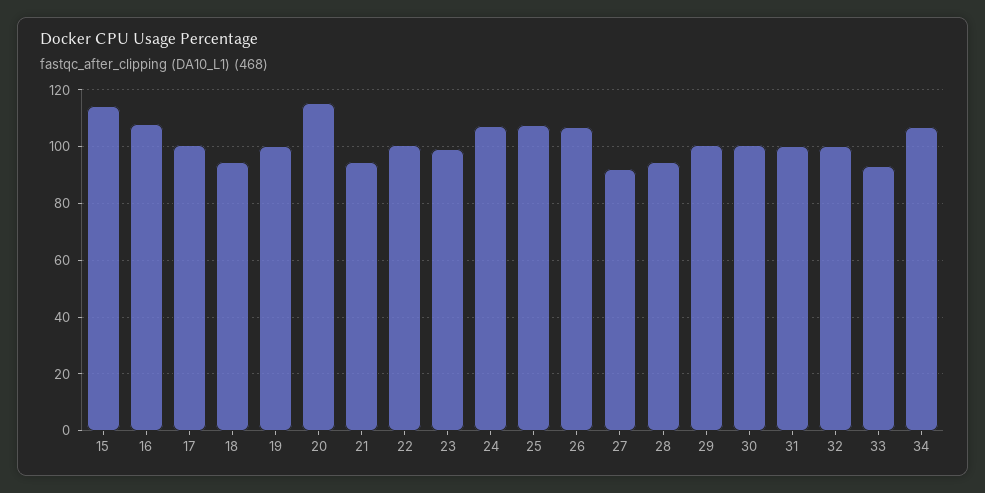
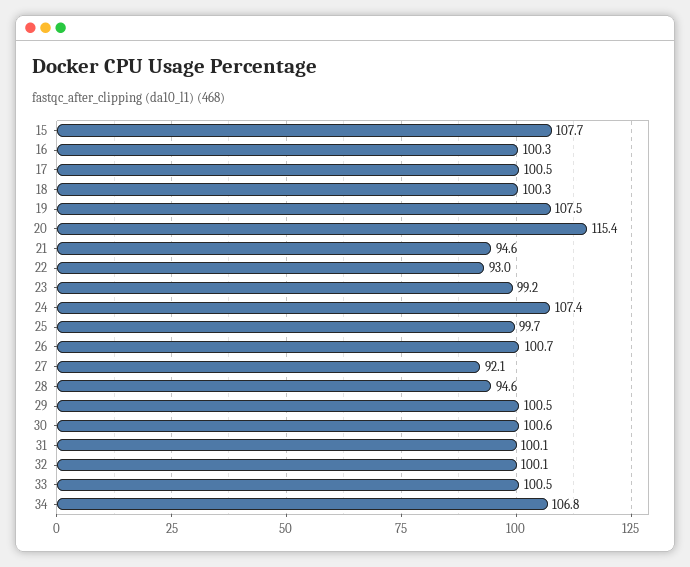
15: 115 -> 107.7
16: 107.5 -> 100.3
18: 95 -> 100.3
19: 100 -> 107.5
22: 100 -> 93
25: 107.5 -> 99.7
26: 107.5 -> 100.7
33: 92.5 -> 100.5

